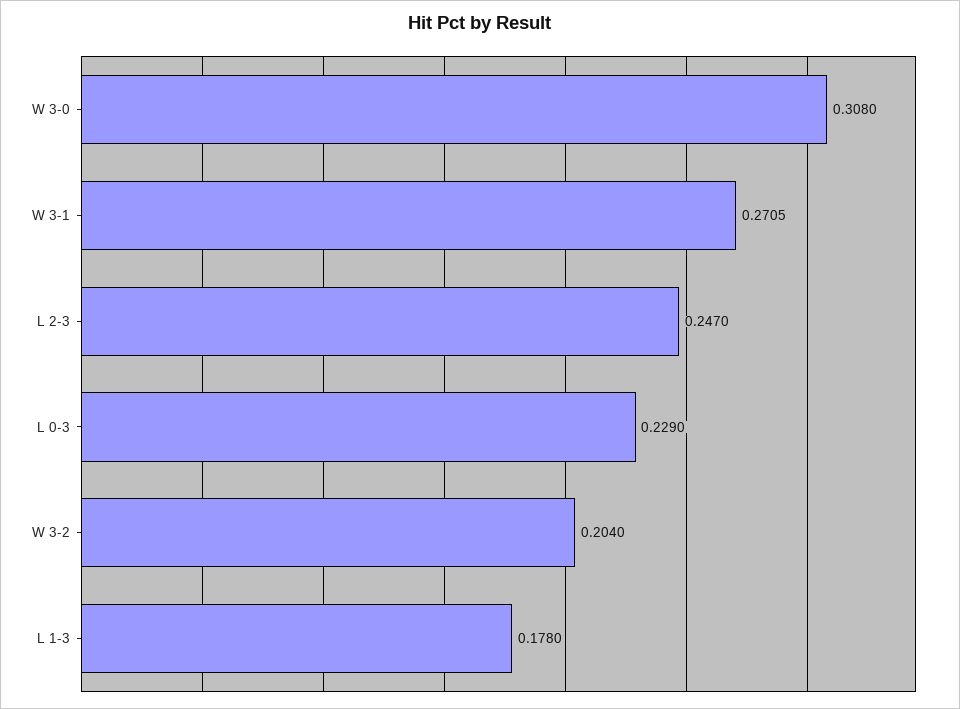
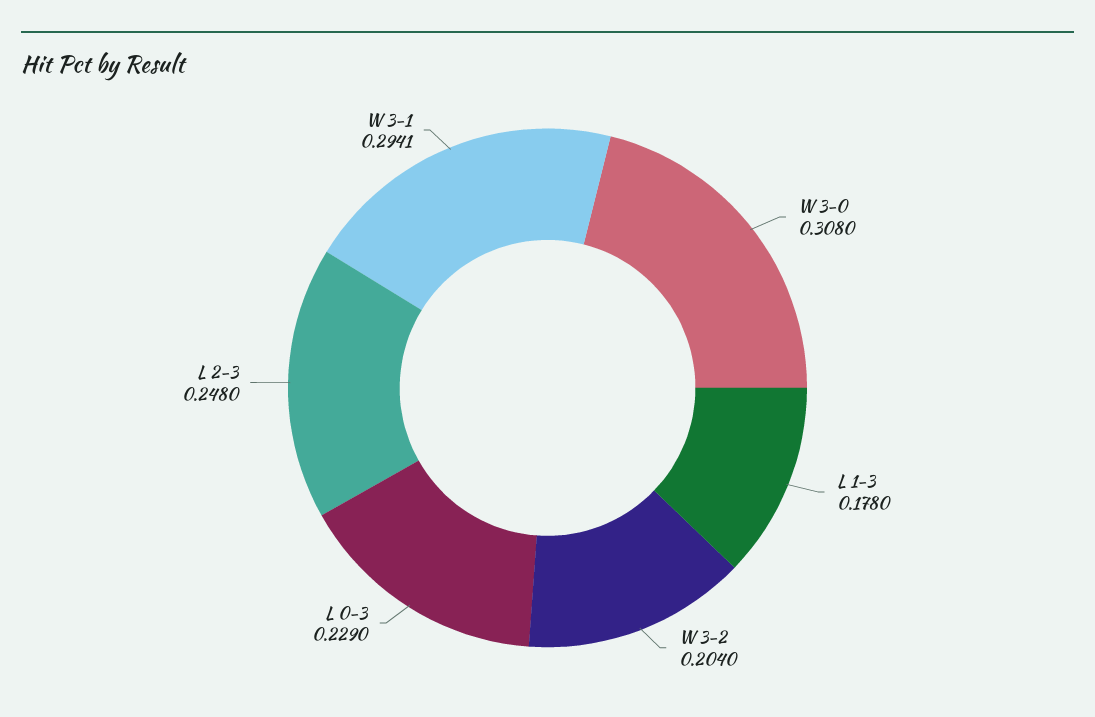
W 3-1: 0.2705 -> 0.2941
L 2-3: 0.247 -> 0.248

